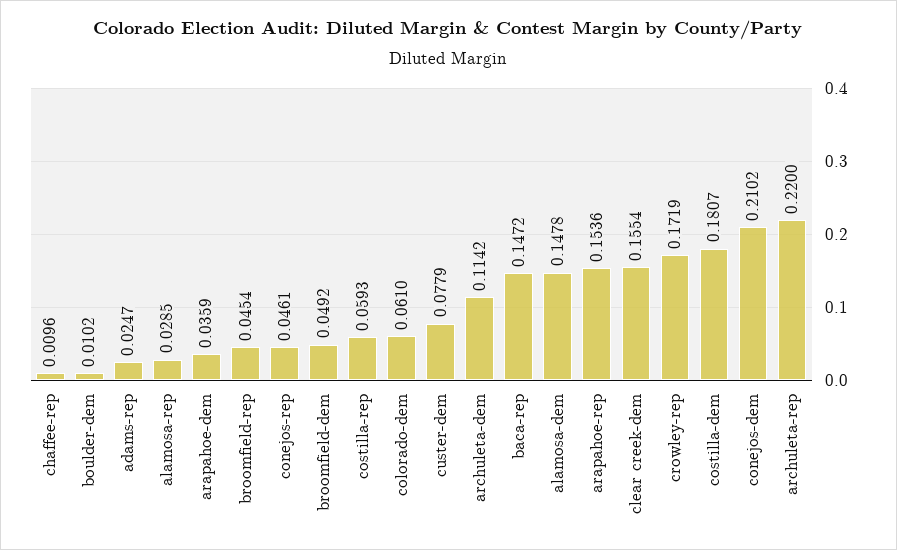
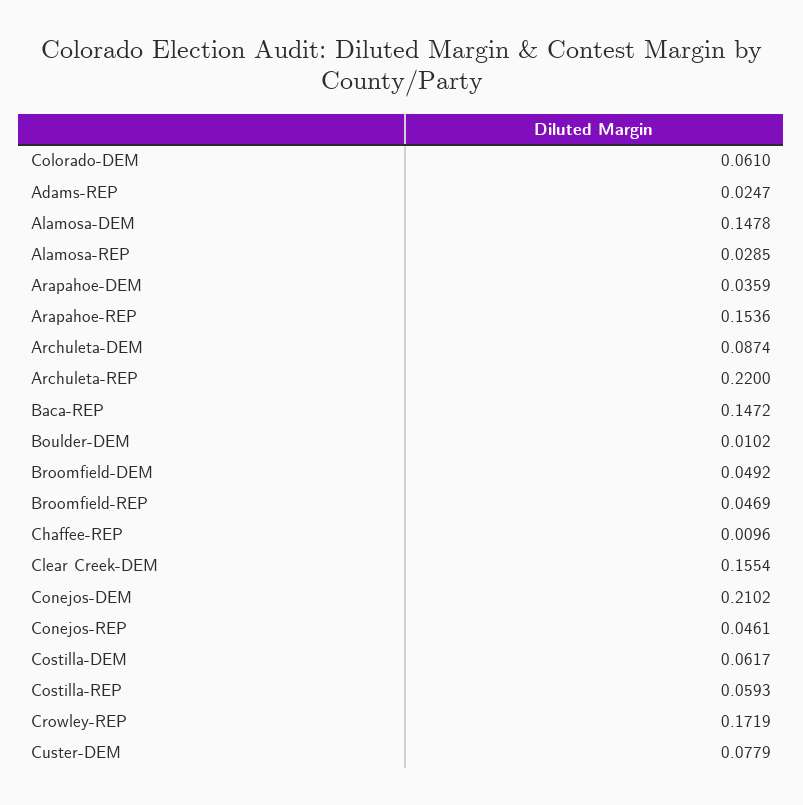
broomfield-rep: 0.0454 -> 0.0469
archuleta-dem: 0.1142 -> 0.0874
costilla-dem: 0.1807 -> 0.0617

